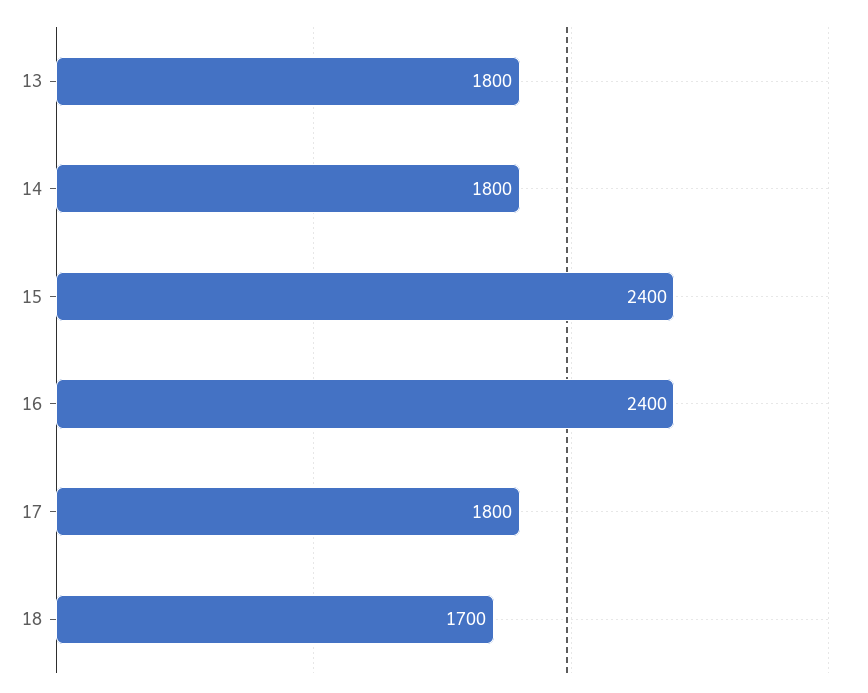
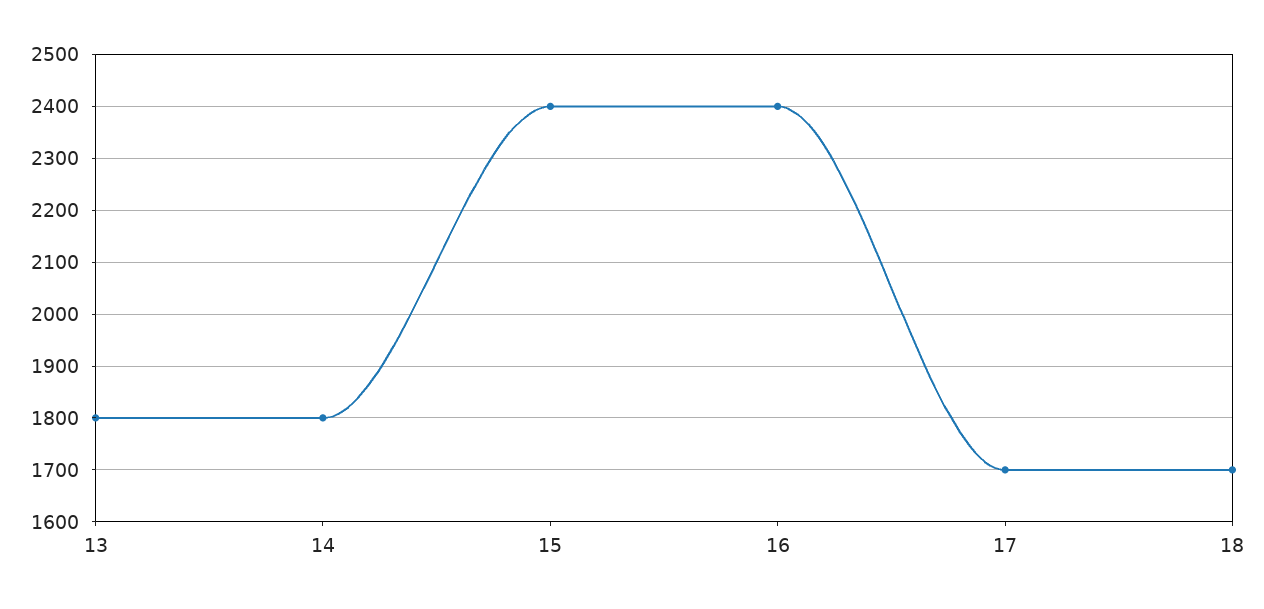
17: 1800 -> 1700

